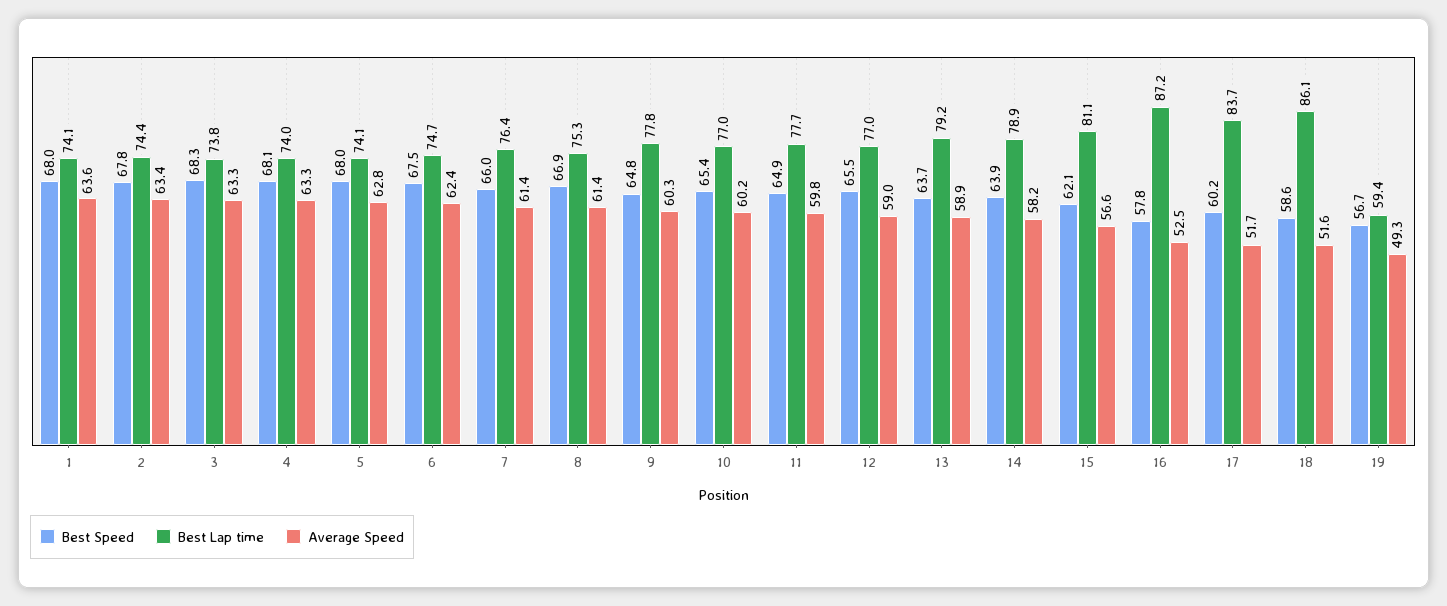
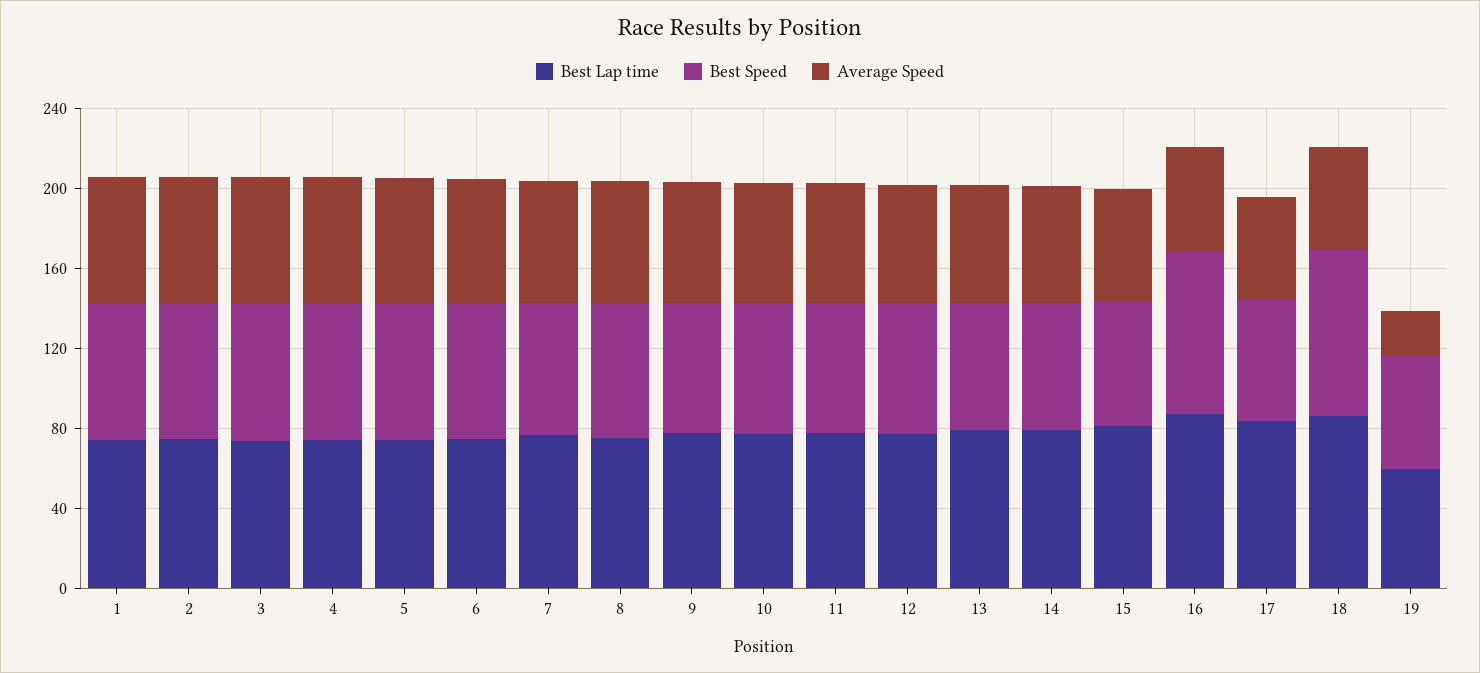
Best Speed, 16: 57.8 -> 80
Best Speed, 18: 58.6 -> 80
Average Speed, 19: 49.3 -> 20

